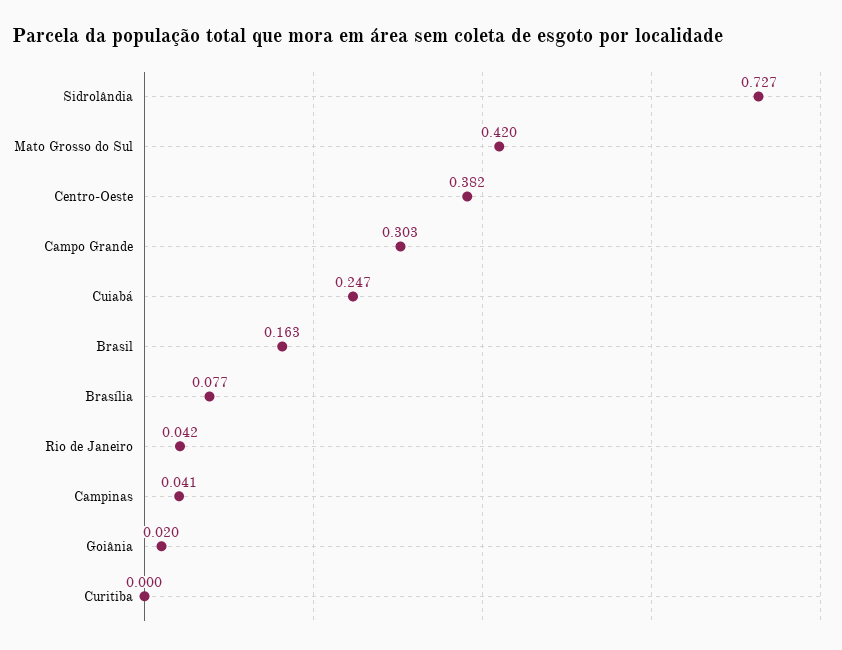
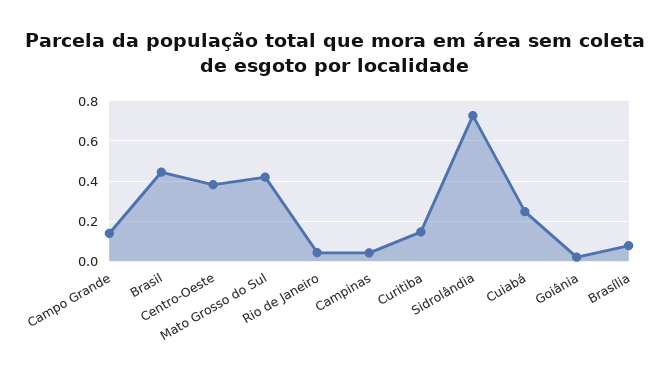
Campo Grande: 0.303 -> 0.15
Brasil: 0.163 -> 0.45
Curitiba: 0 -> 0.15

